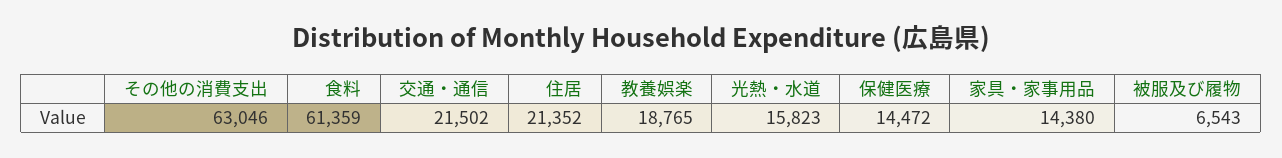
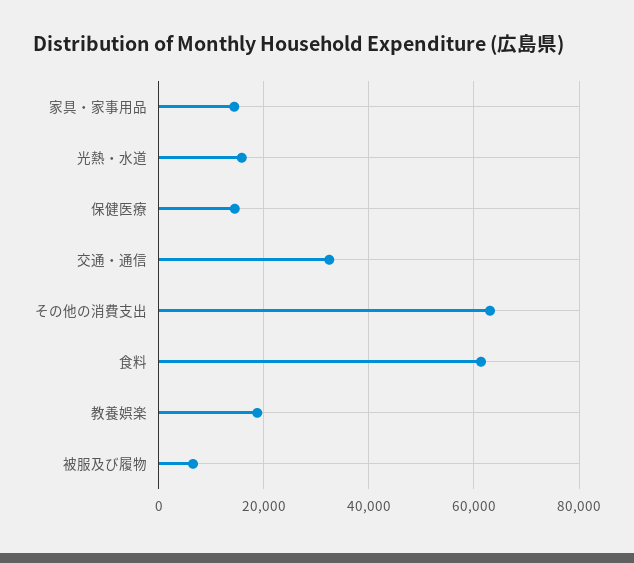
交通・通信: 21502 -> 32000
住居: 21352 -> none

